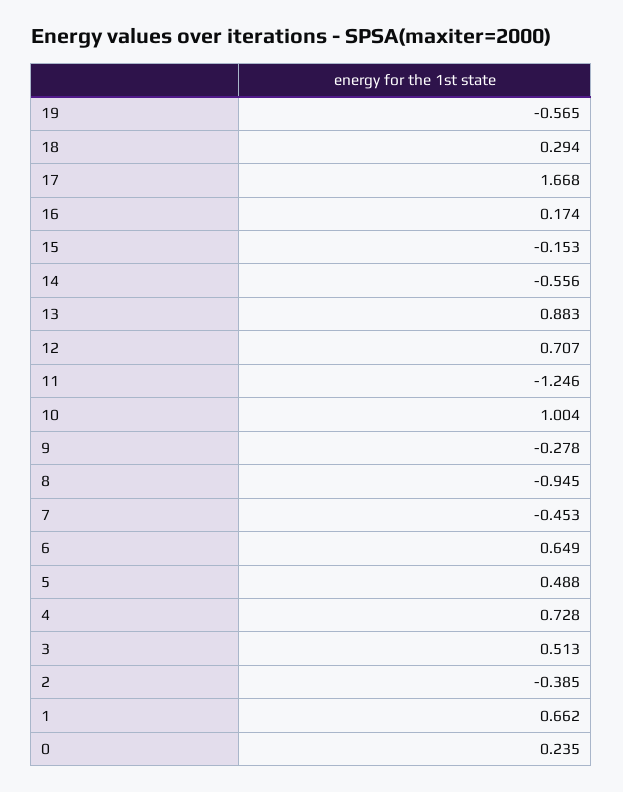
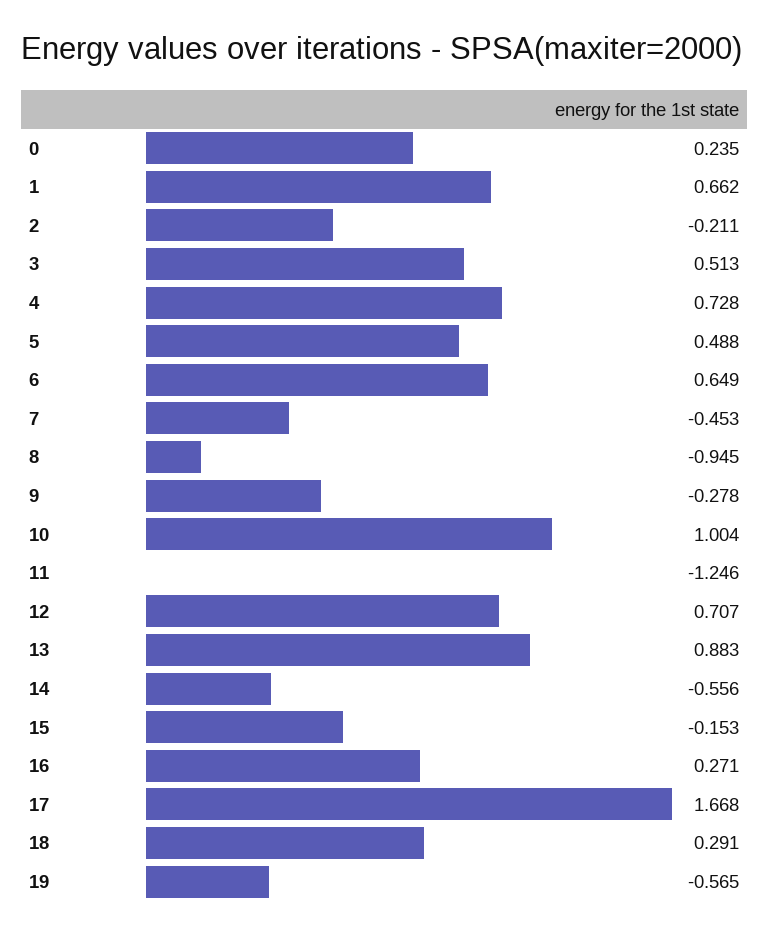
18: 0.294 -> 0.291
16: 0.174 -> 0.271
2: -0.385 -> -0.211

